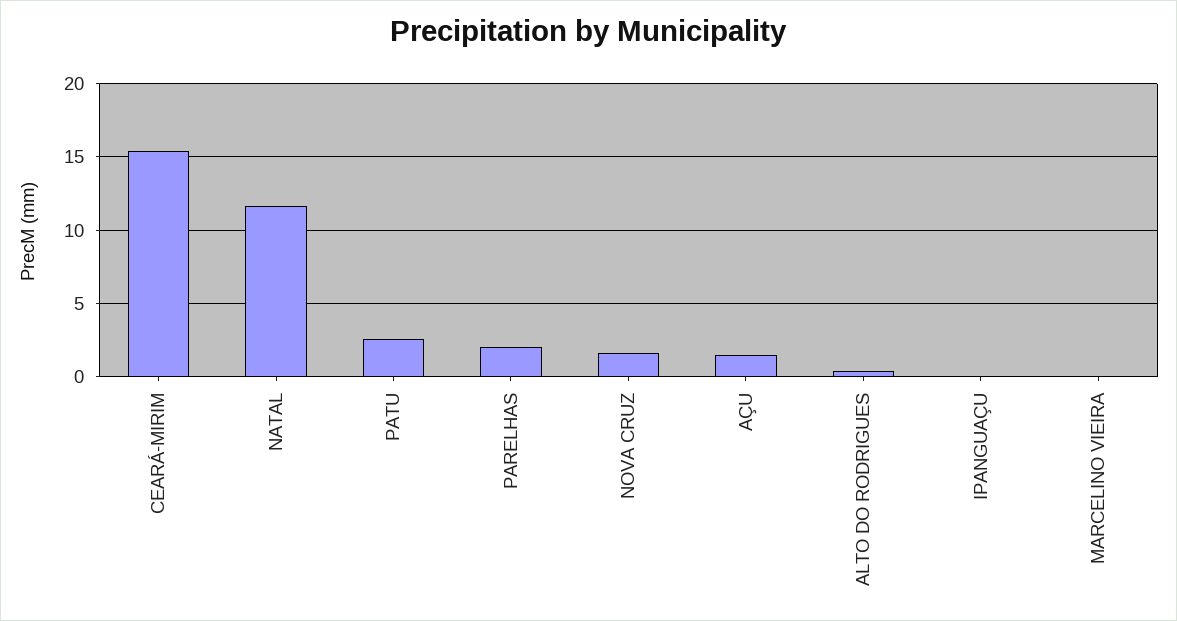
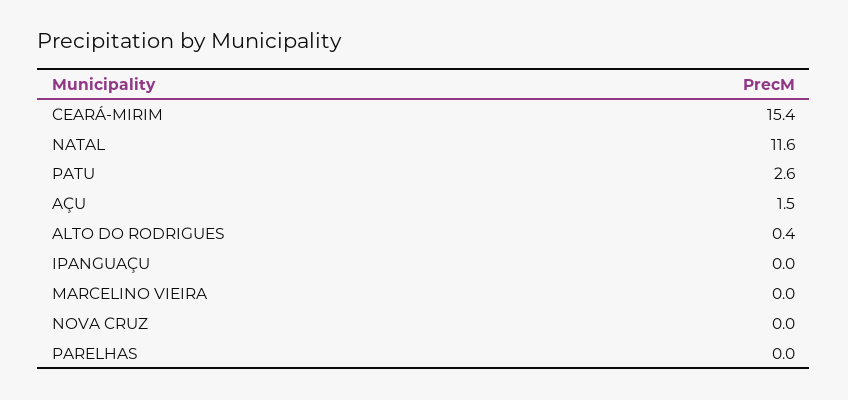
PARELHAS: 2 -> 0
NOVA CRUZ: 1.5 -> 0

